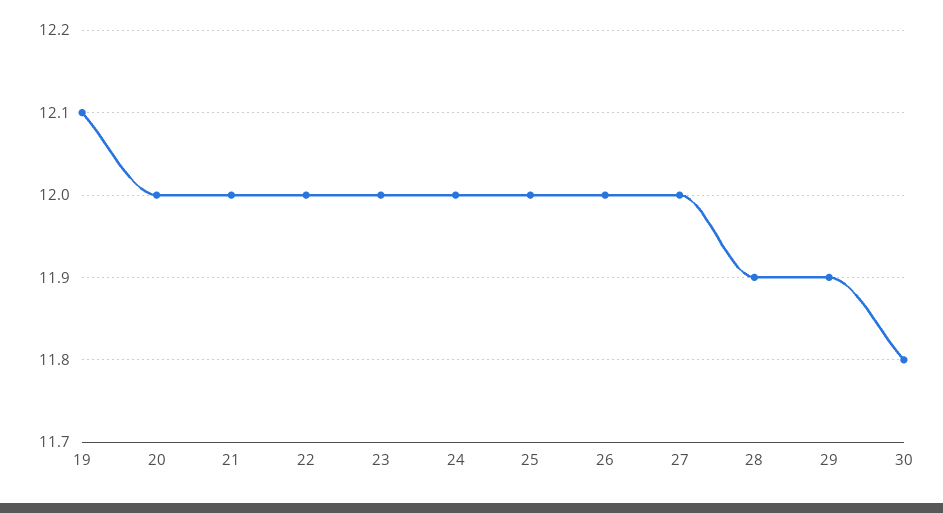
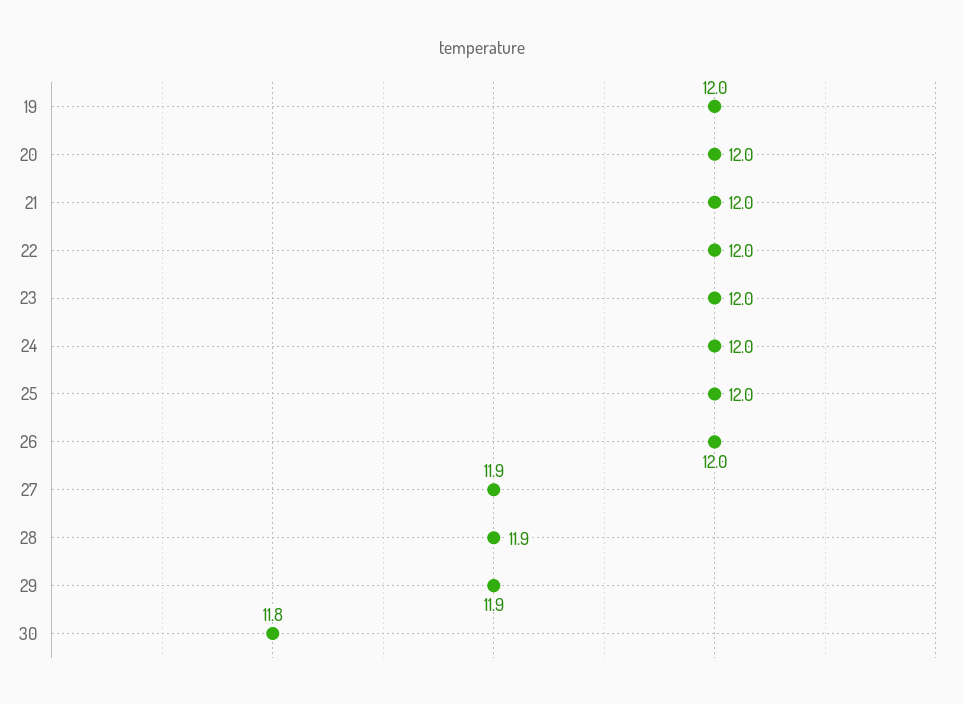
19: 12.1 -> 12
27: 12 -> 11.9

